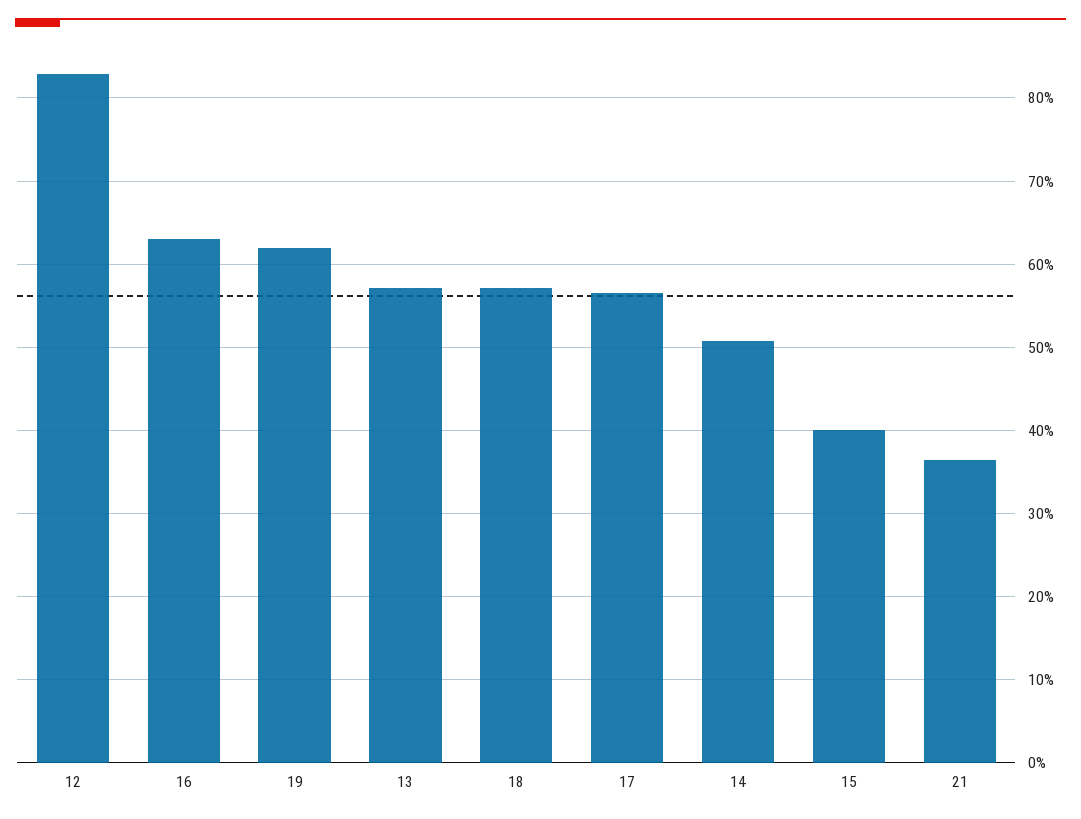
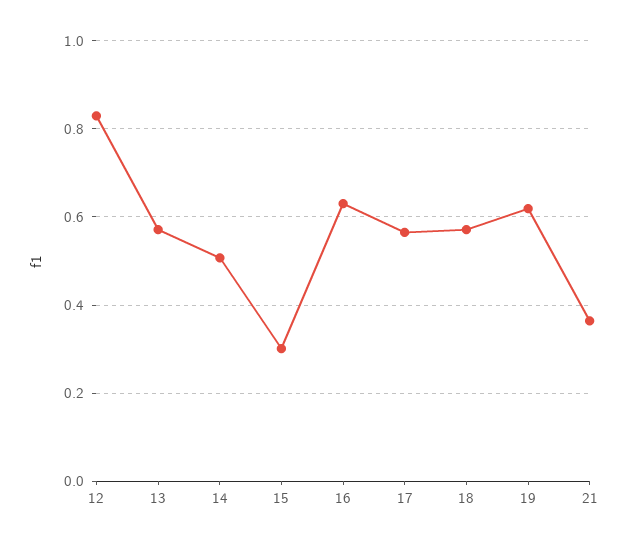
15: 0.4 -> 0.3

